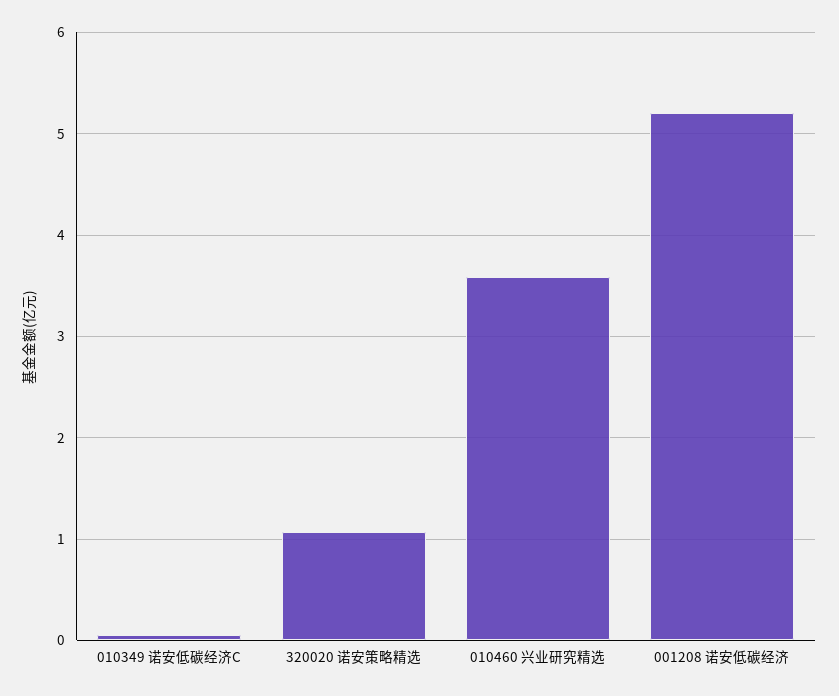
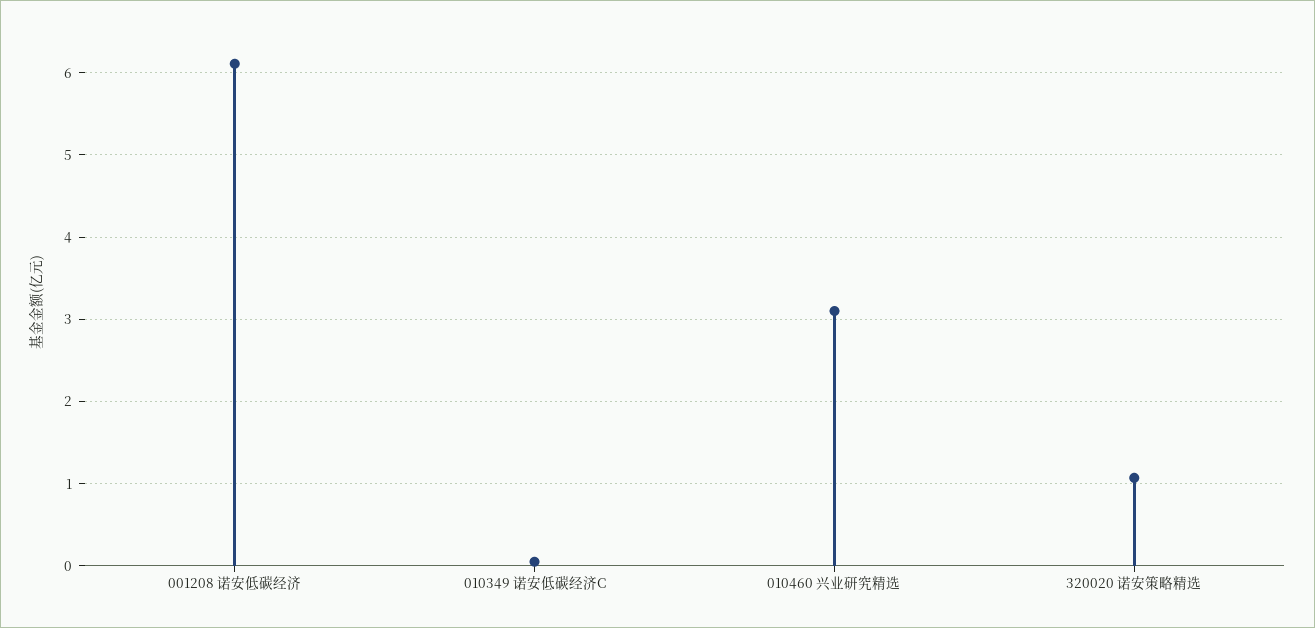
010460 兴业研究精选: 3.6 -> 3.1
001208 诺安低碳经济: 5.2 -> 6.1

